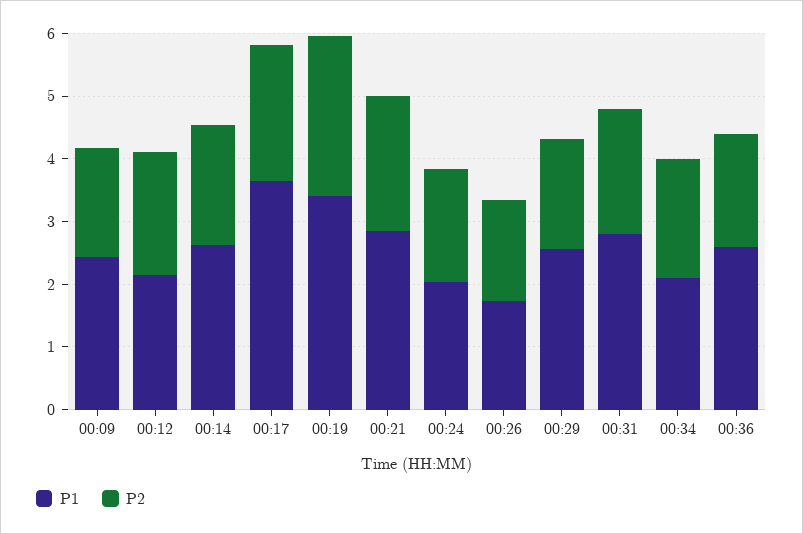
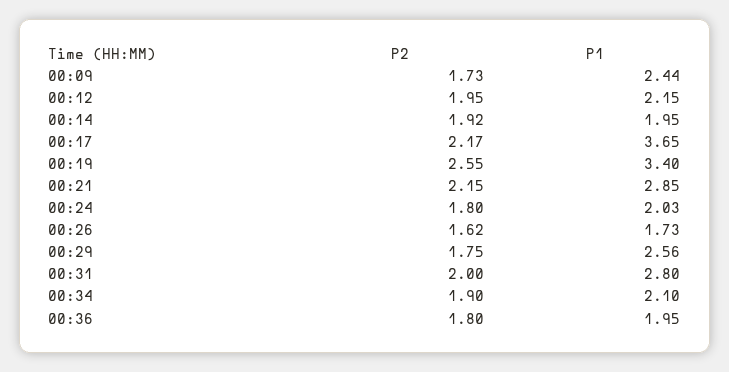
P1, 00:14: 2.6 -> 1.95
P1, 00:36: 2.6 -> 1.95

